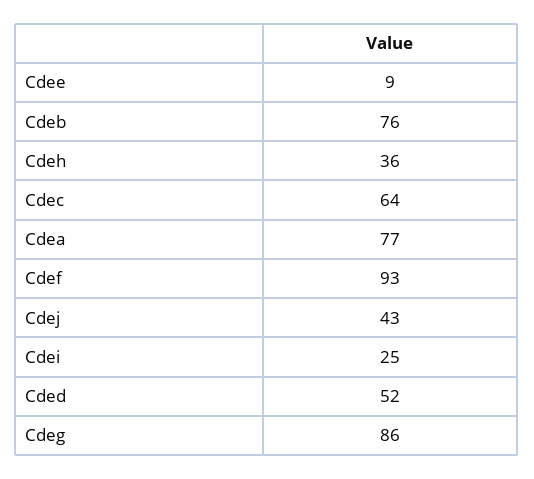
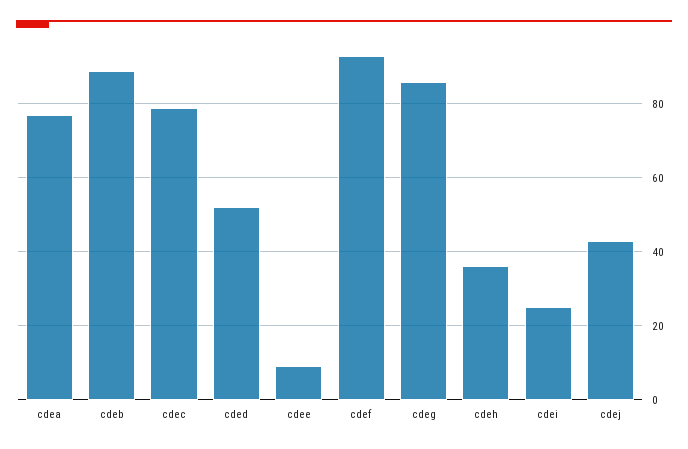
Cdeb: 76 -> 90
Cdec: 64 -> 80

